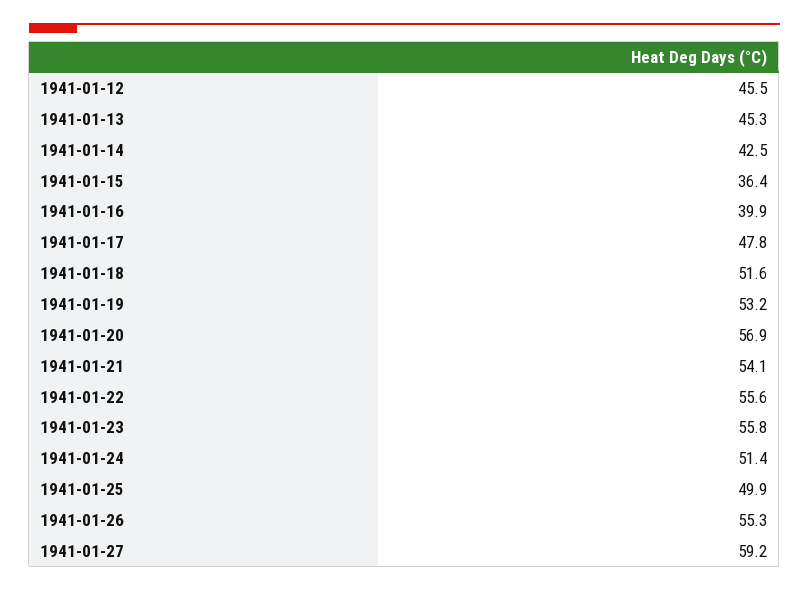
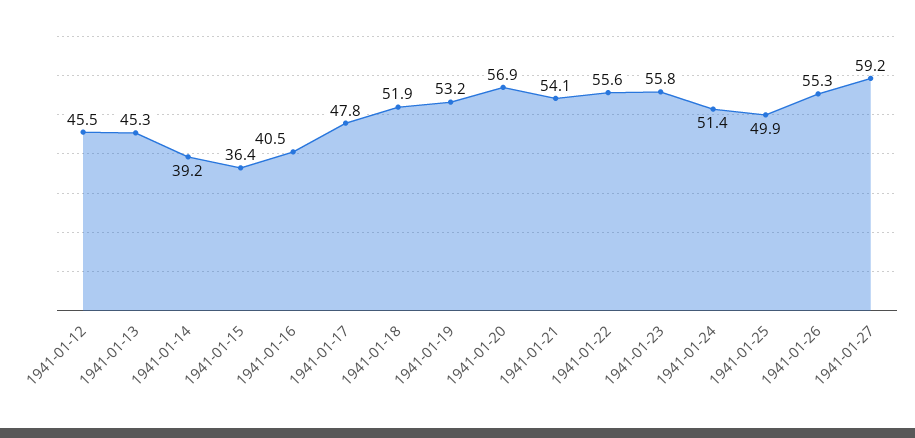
1941-01-14: 42.5 -> 39.2
1941-01-16: 39.9 -> 40.5
1941-01-18: 51.6 -> 51.9

